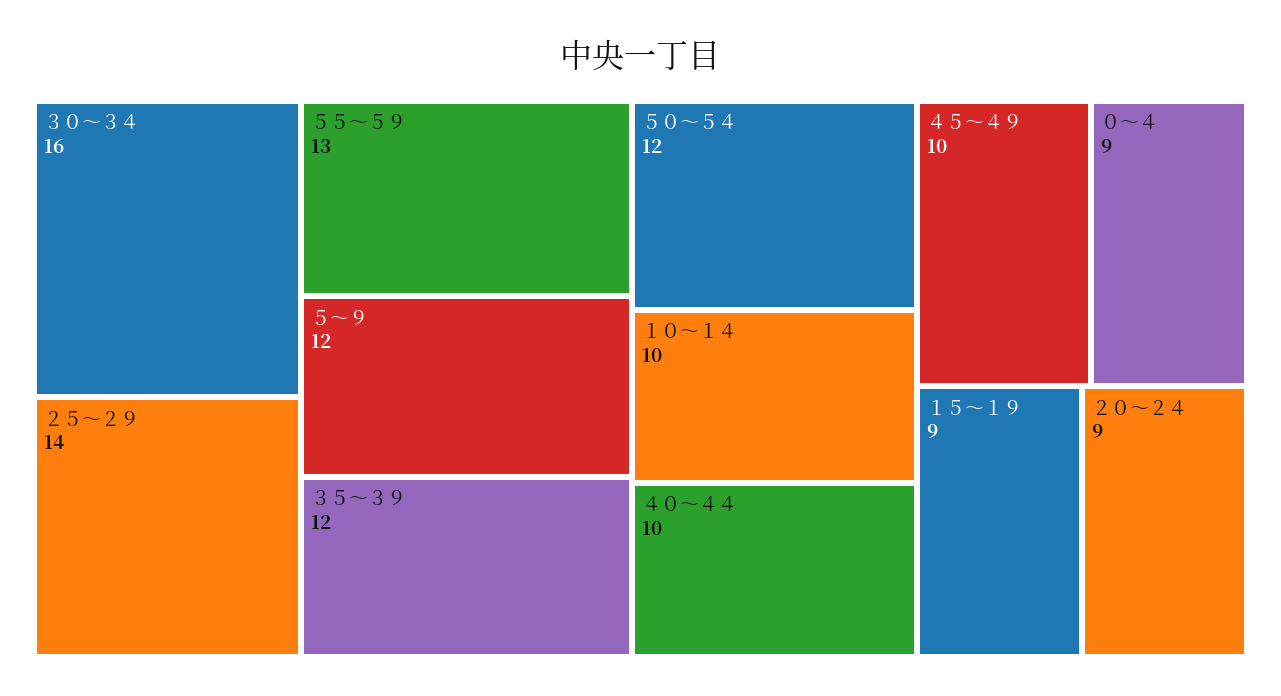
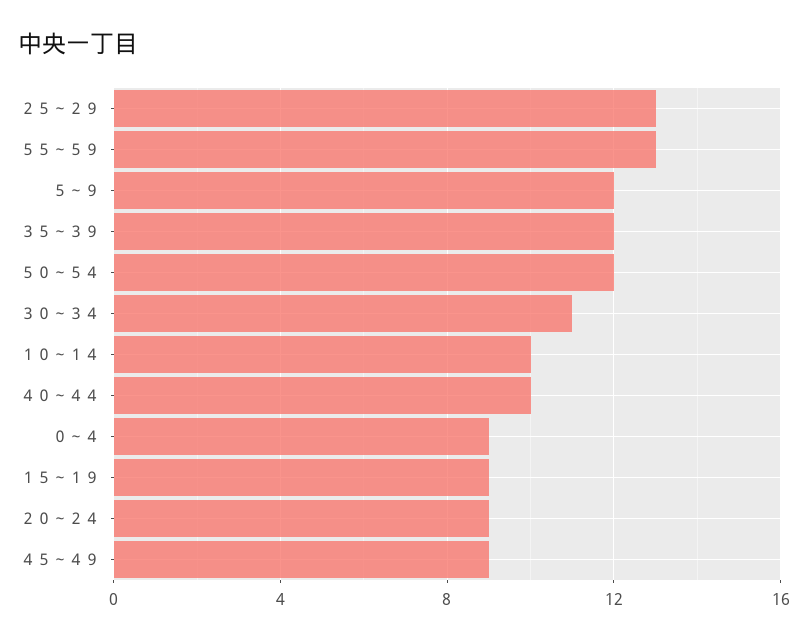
３０～３４: 16 -> 11
２５～２９: 14 -> 13
４５～４９: 10 -> 9

